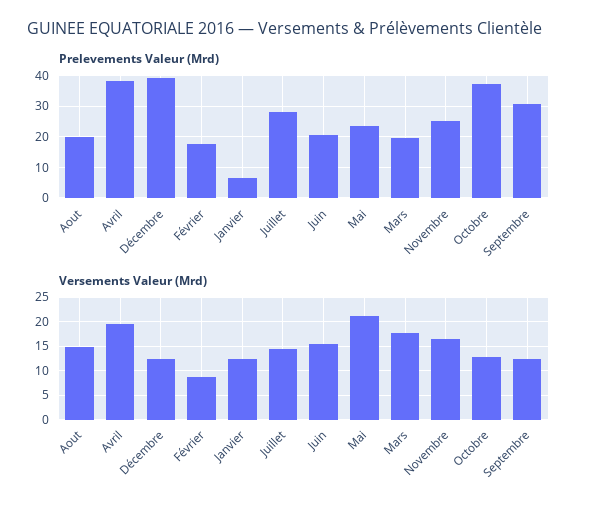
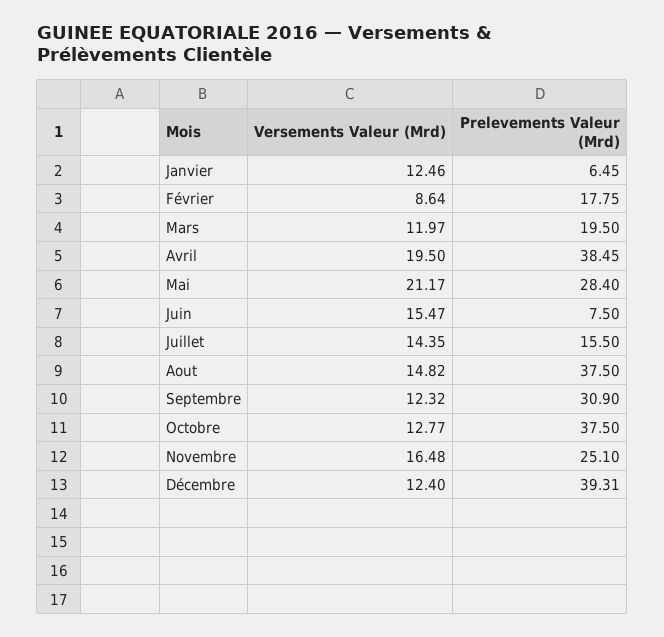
Prelevements Valeur (Mrd), Aout: 20 -> 37.5
Prelevements Valeur (Mrd), Juillet: 28 -> 15.5
Prelevements Valeur (Mrd), Juin: 20 -> 7.5
Prelevements Valeur (Mrd), Mai: 24 -> 28.4
Versements Valeur (Mrd), Mars: 17.5 -> 11.97

